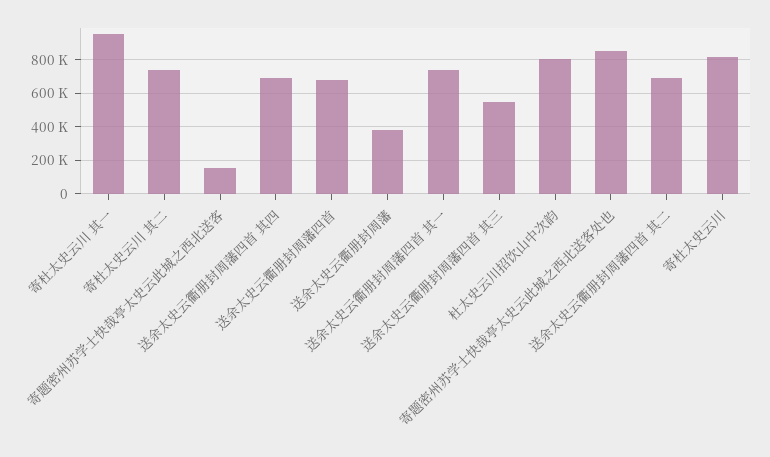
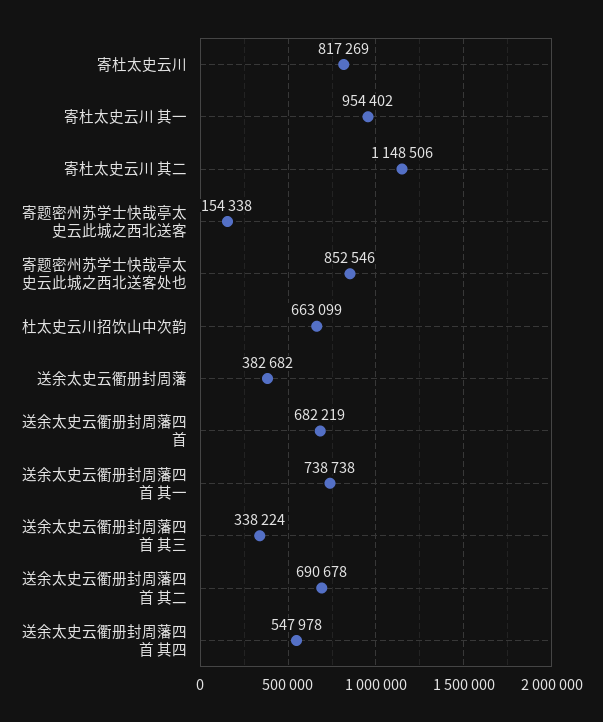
寄杜太史云川 其二: 750000 -> 1148506
送余太史云衢册封周藩四首 其四: 700000 -> 547978
送余太史云衢册封周藩四首 其三: 550000 -> 338224
杜太史云川招饮山中次韵: 800000 -> 663099

